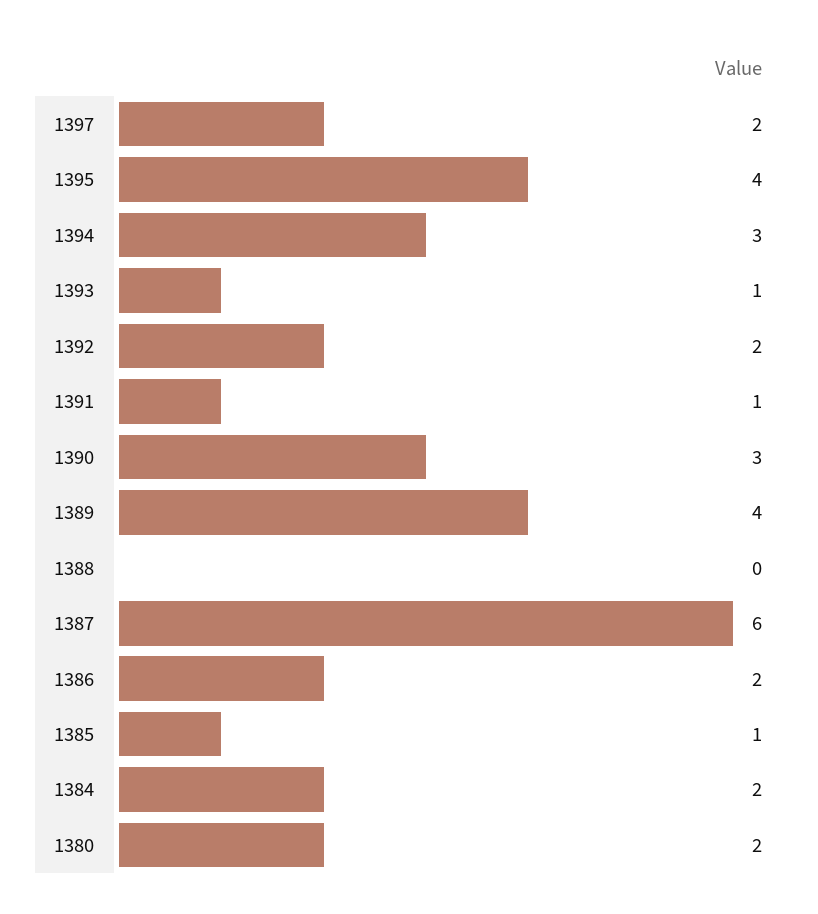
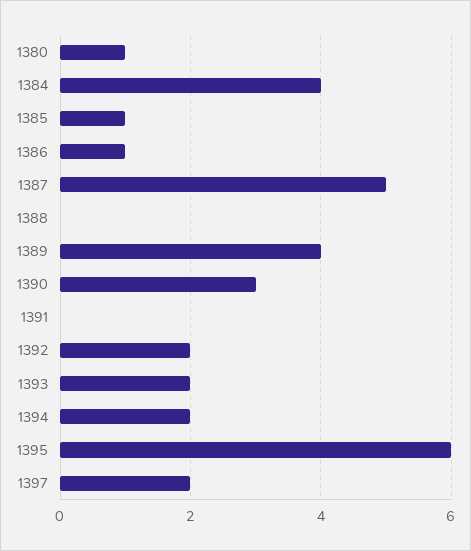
1395: 4 -> 6
1394: 3 -> 2
1393: 1 -> 2
1391: 1 -> 0
1387: 6 -> 5
1386: 2 -> 1
1384: 2 -> 4
1380: 2 -> 1

